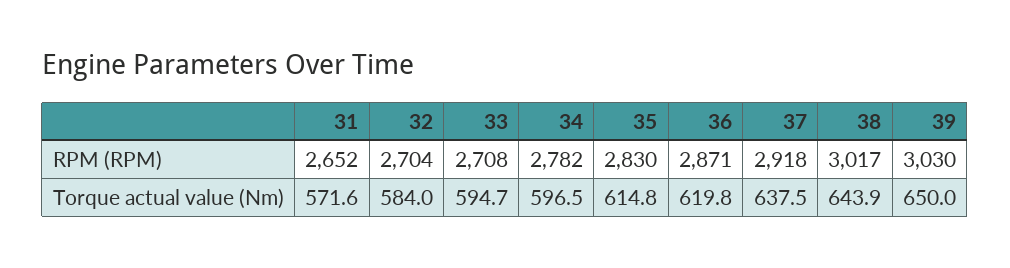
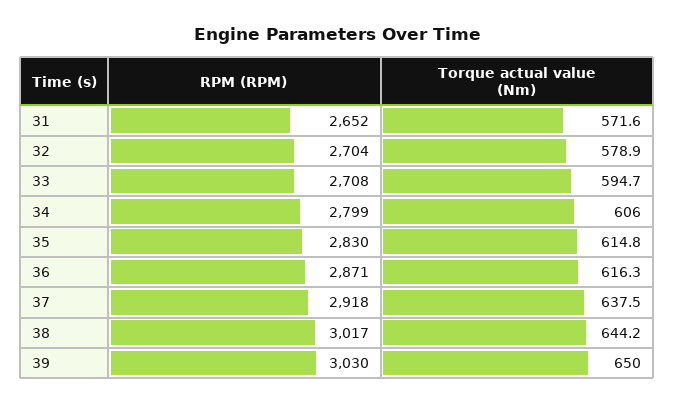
34, RPM (RPM): 2782 -> 2799
32, Torque actual value (Nm): 584 -> 578.9
34, Torque actual value (Nm): 596.5 -> 606
36, Torque actual value (Nm): 619.8 -> 616.3
38, Torque actual value (Nm): 643.9 -> 644.2

